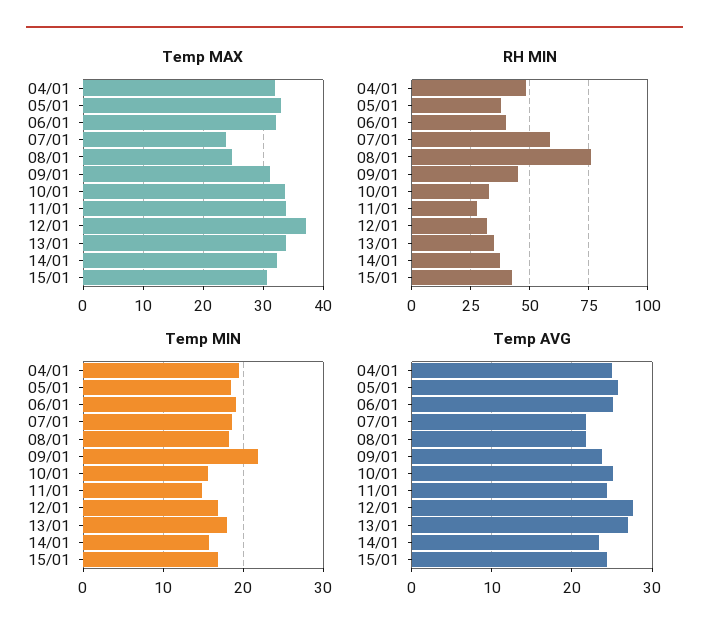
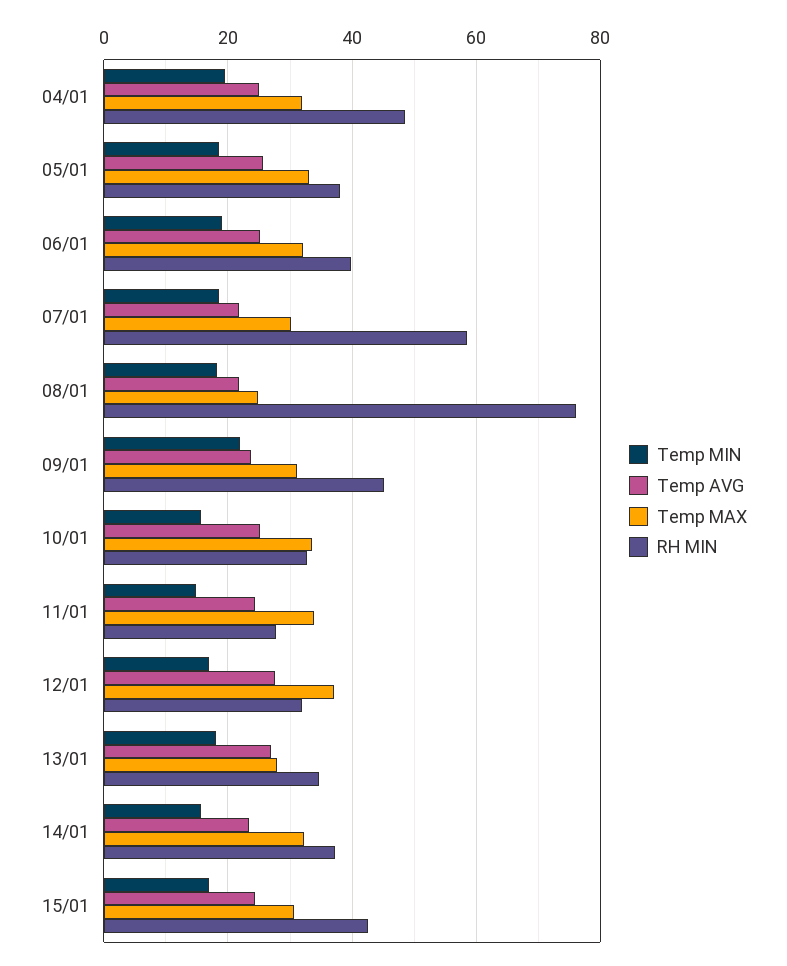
Temp MAX, 07/01: 24 -> 30
Temp MAX, 13/01: 34 -> 28

